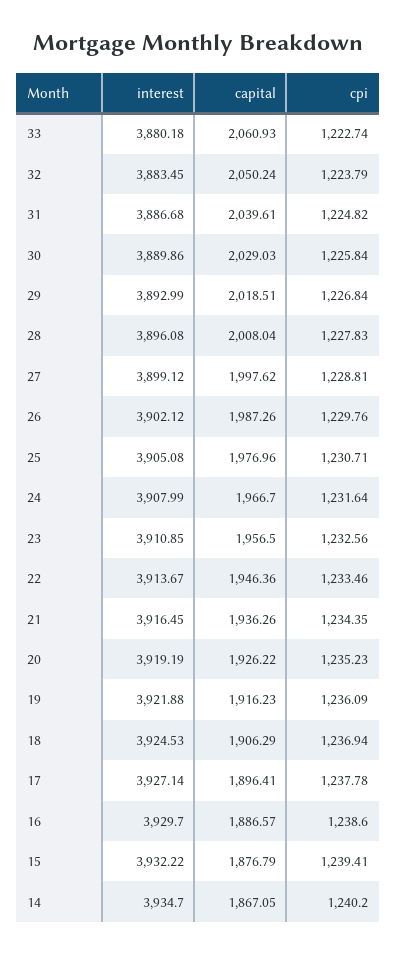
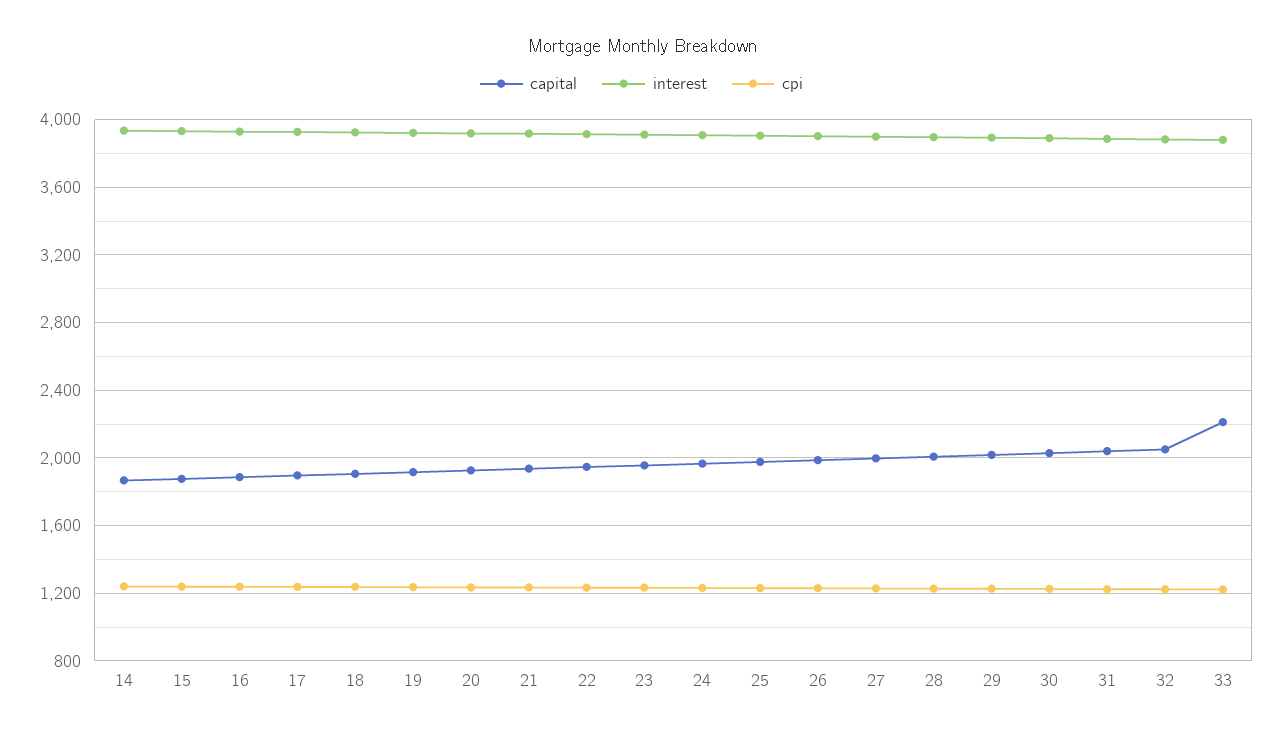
capital, 33: 2060.93 -> 2200

